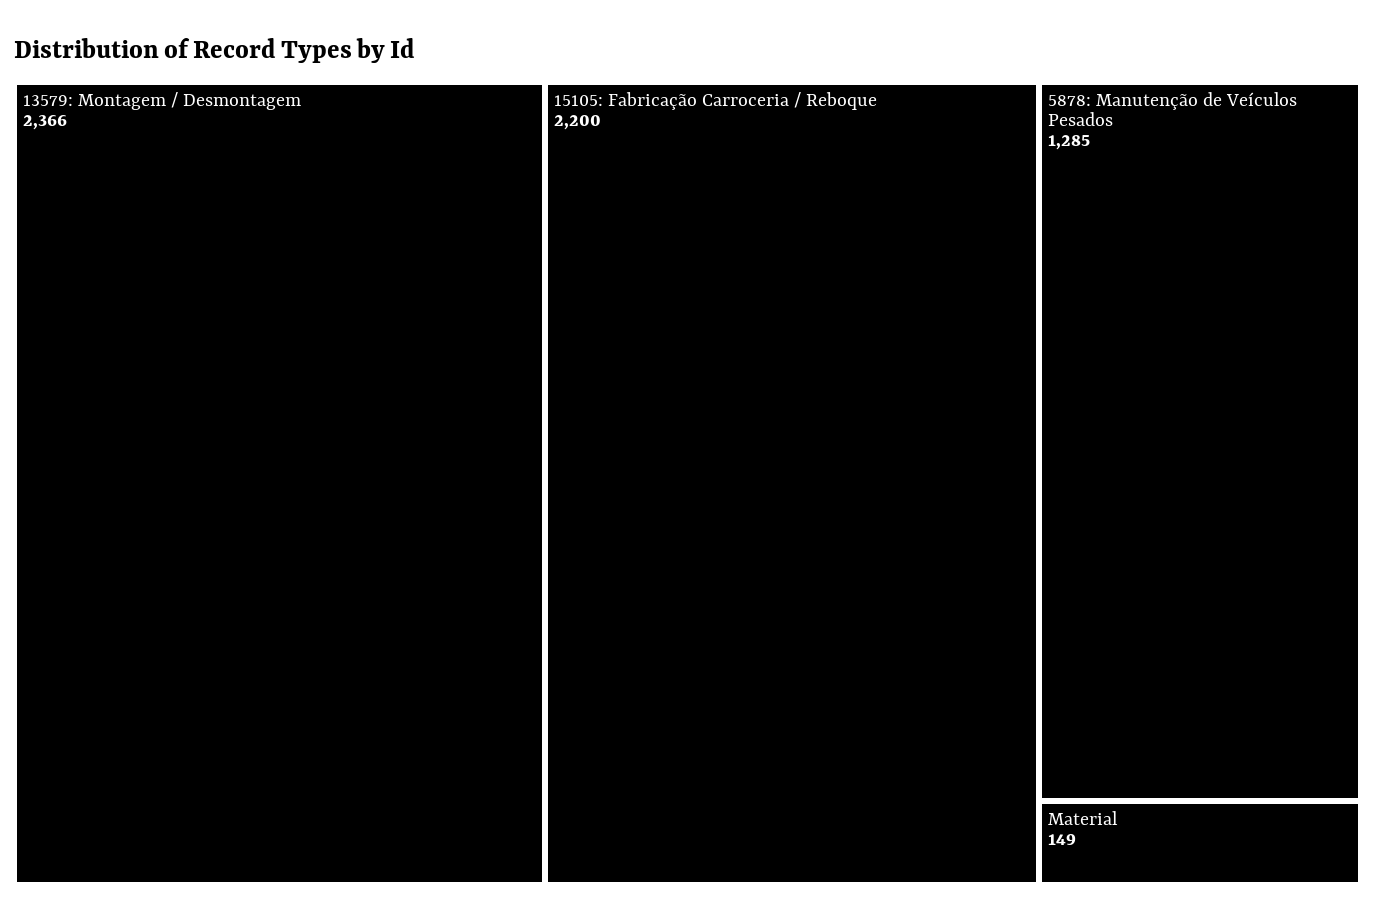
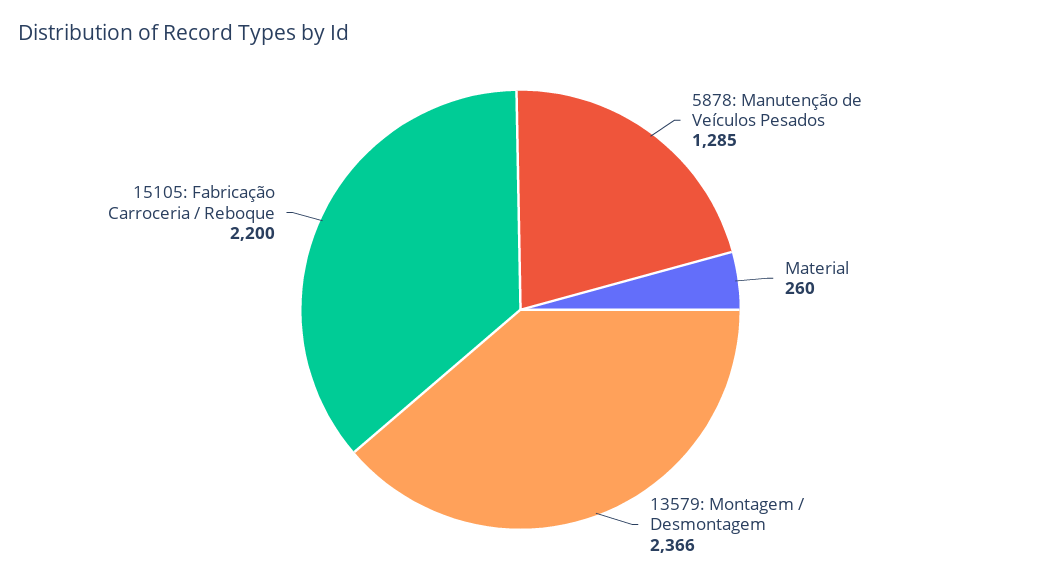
Material: 149 -> 260

